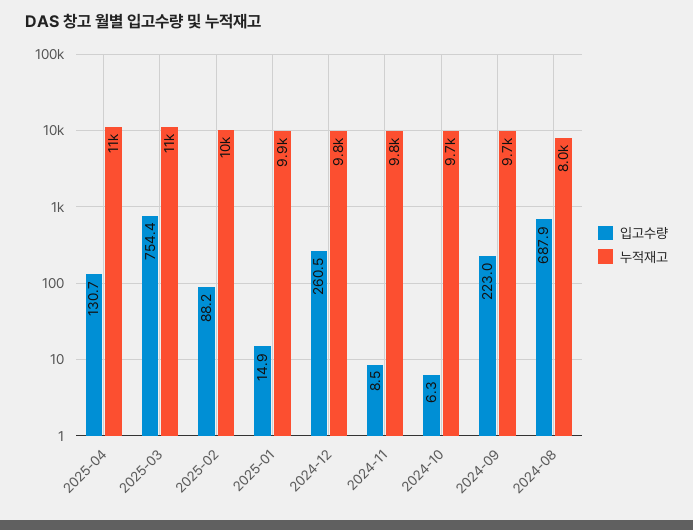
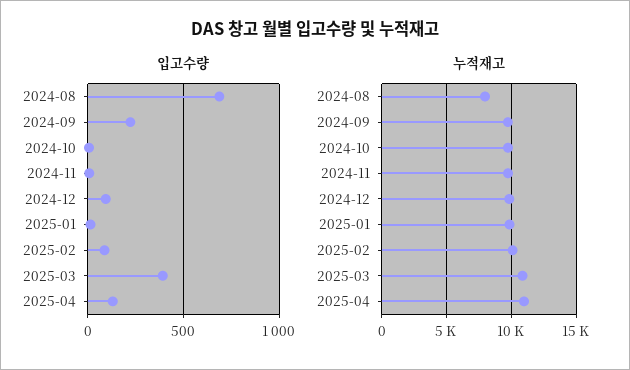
입고수량, 2025-03: 754.4 -> 400
입고수량, 2024-12: 260.5 -> 100

